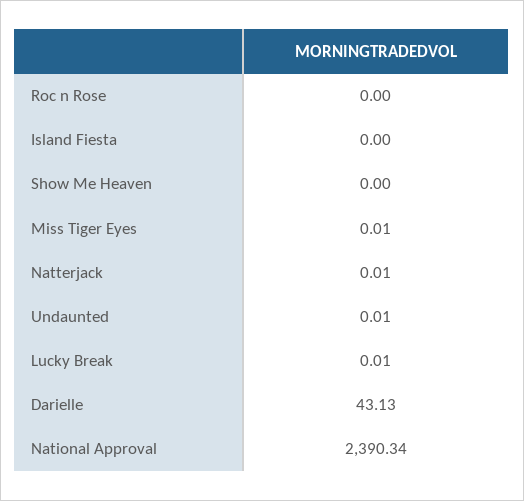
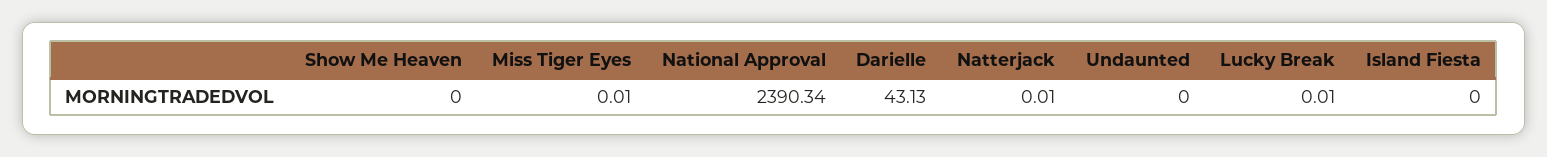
Roc n Rose: 0 -> none
Undaunted: 0.01 -> 0

